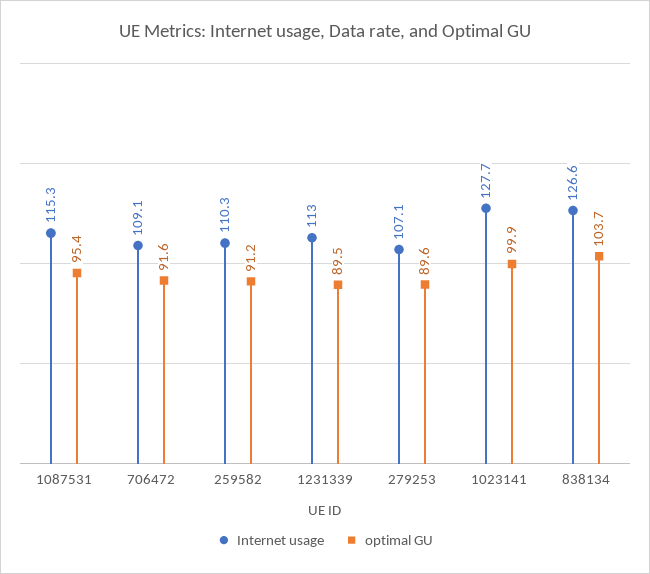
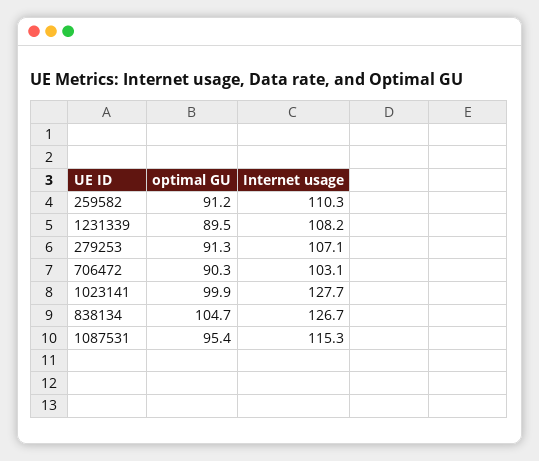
Internet usage, 706472: 109.1 -> 103.1
optimal GU, 706472: 91.6 -> 90.3
Internet usage, 1231339: 113 -> 108.2
optimal GU, 279253: 89.6 -> 91.3
Internet usage, 838134: 126.6 -> 126.7
optimal GU, 838134: 103.7 -> 104.7

